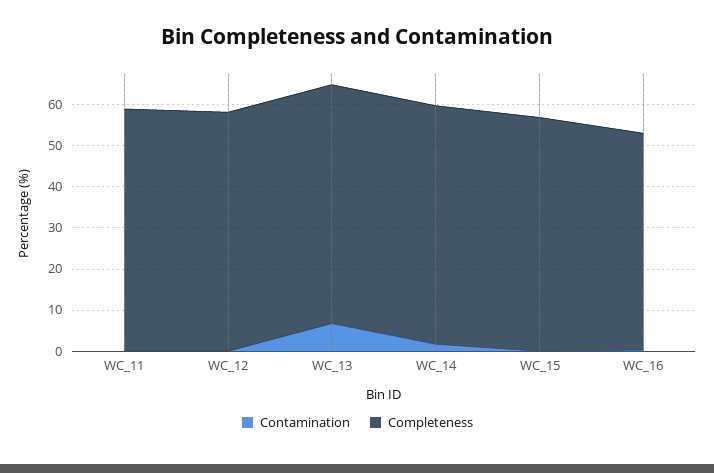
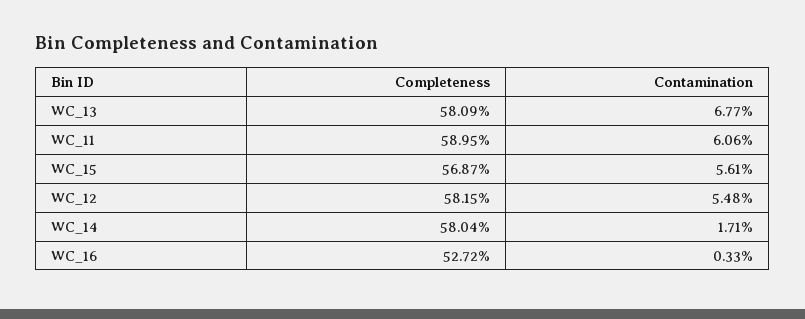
Contamination, WC_11: 0 -> 6.06
Contamination, WC_12: 0 -> 5.48
Contamination, WC_15: 0 -> 5.61

